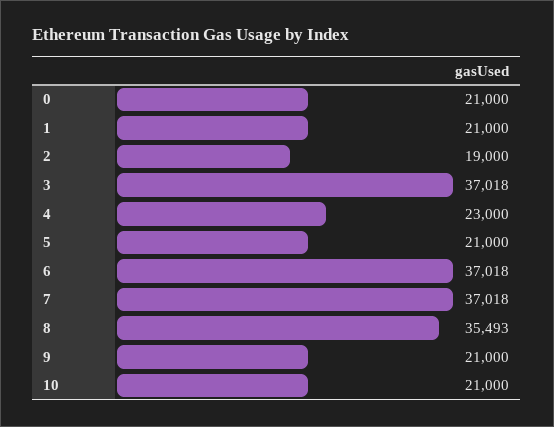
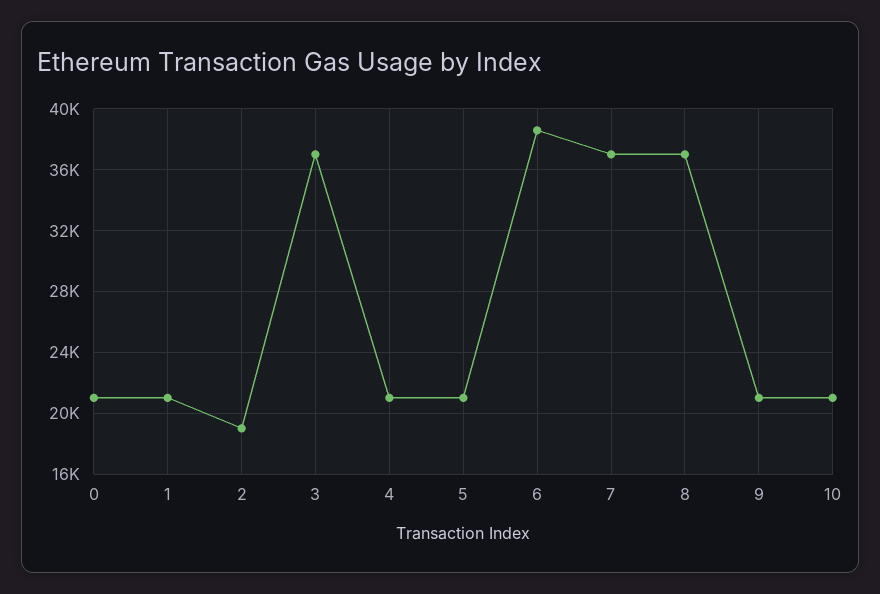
4: 23000 -> 21000
6: 37018 -> 38500
8: 35493 -> 37000

